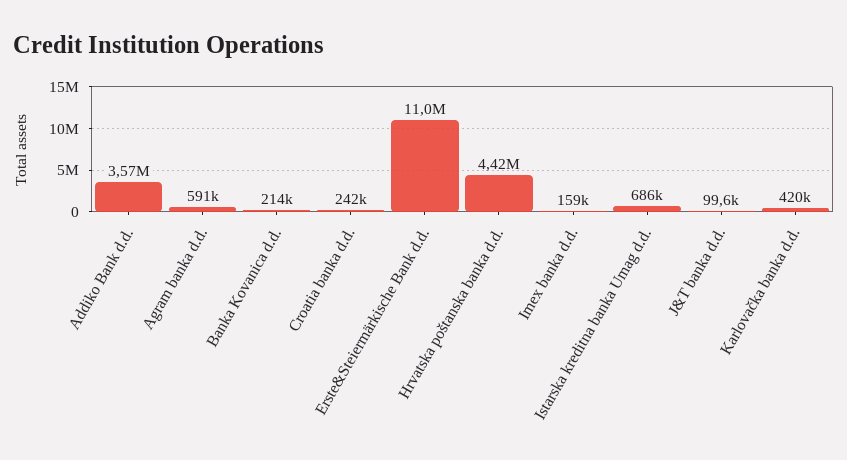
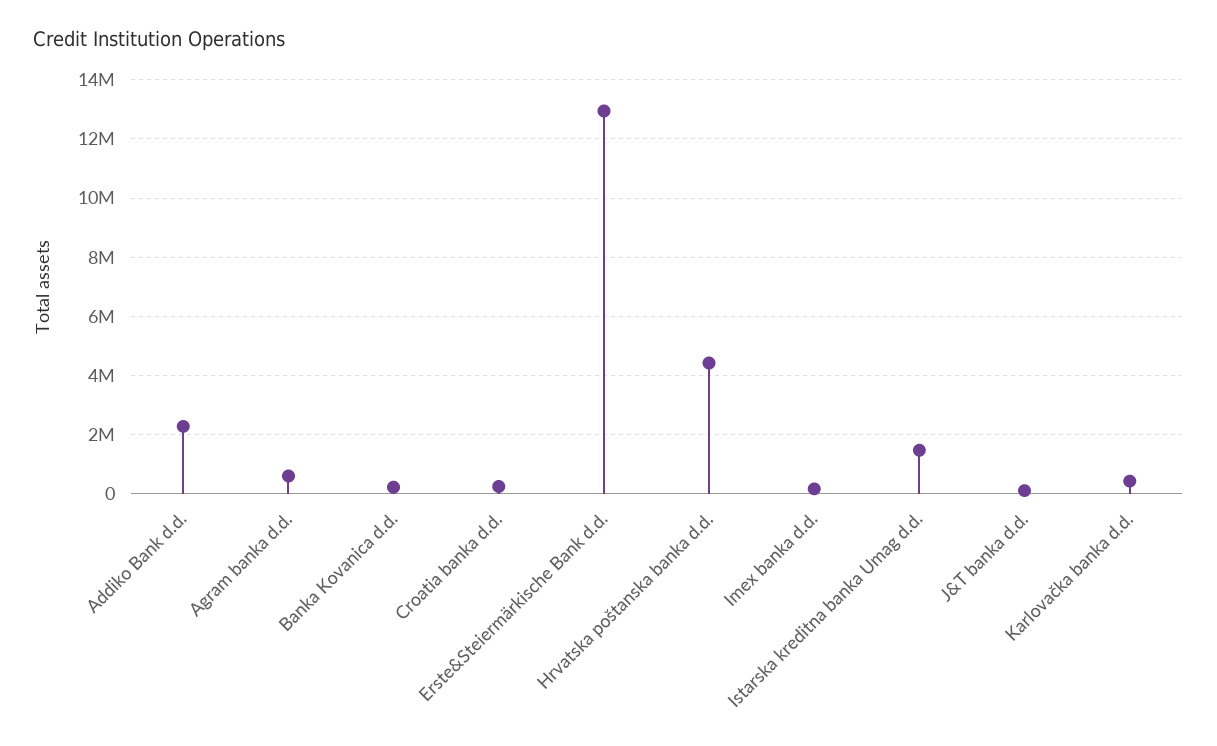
Addiko Bank d.d.: 3570000 -> 2250000
Erste&Steiermärkische Bank d.d.: 11000000 -> 13000000
Istarska kreditna banka Umag d.d.: 686000 -> 1500000

